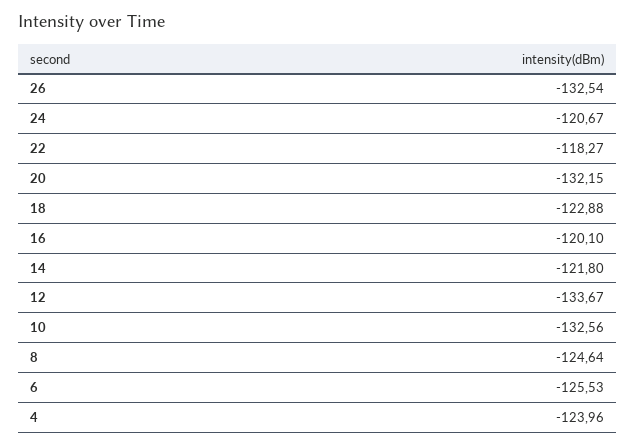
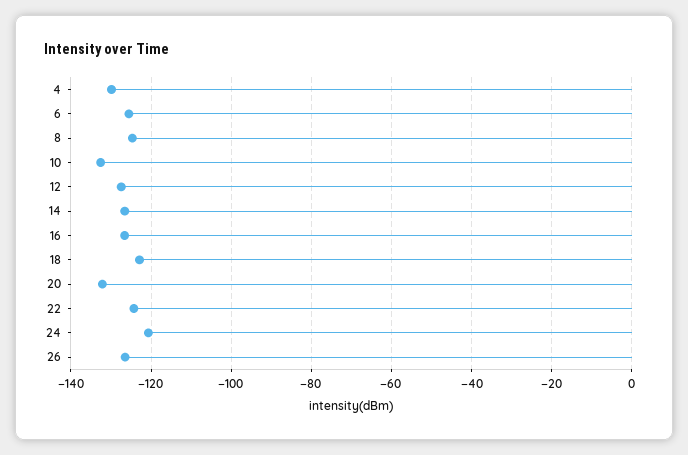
26: -132.54 -> -126
22: -118.27 -> -124
16: -120.1 -> -126
14: -121.8 -> -126
12: -133.67 -> -128
4: -123.96 -> -130

